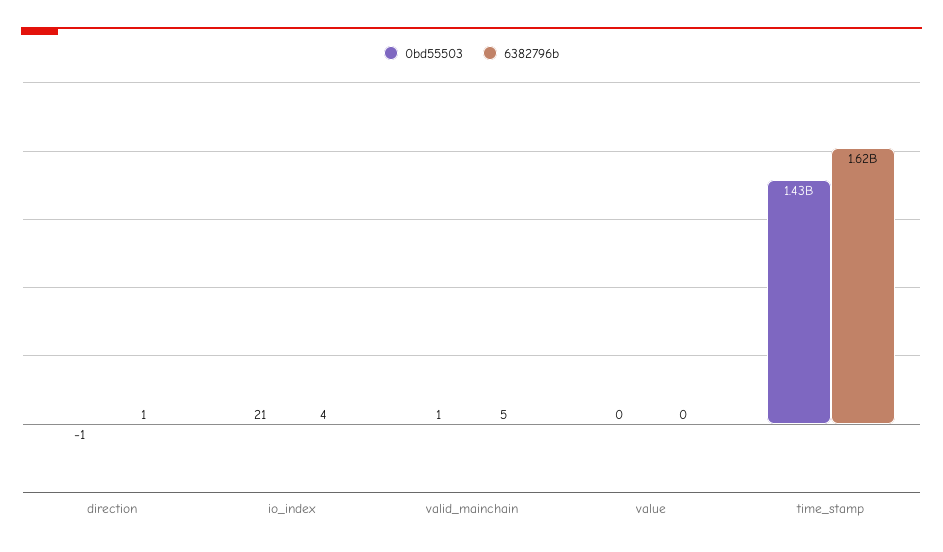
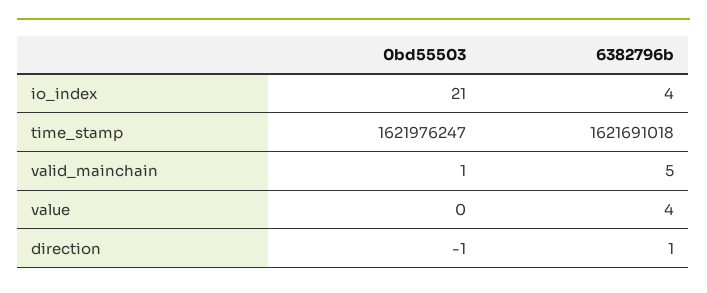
6382796b, value: 0 -> 4
0bd55503, time_stamp: 1430000000 -> 1621976247

